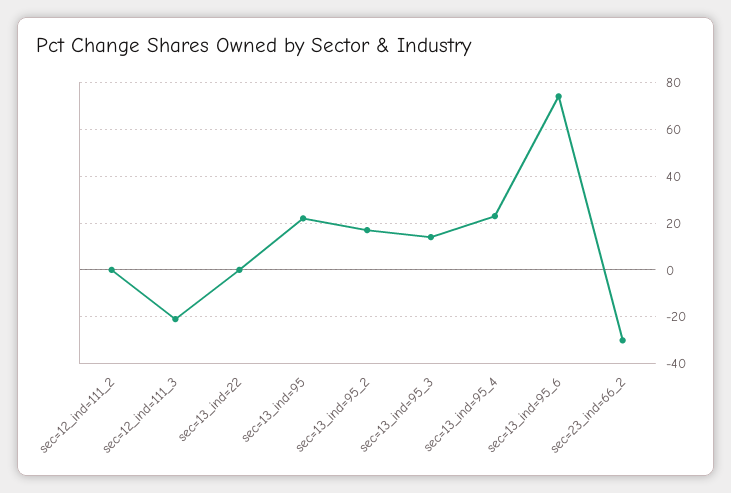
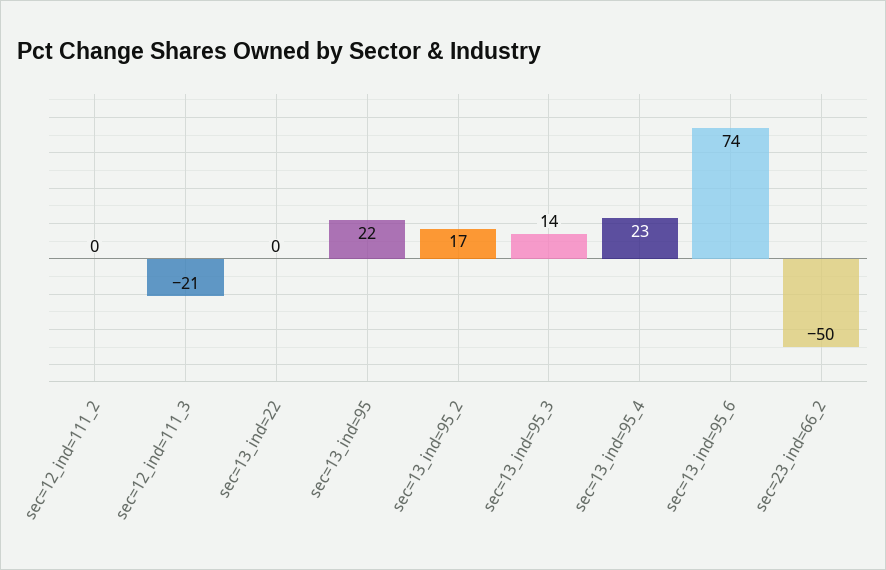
sec=23_ind=66_2: -30 -> -50

